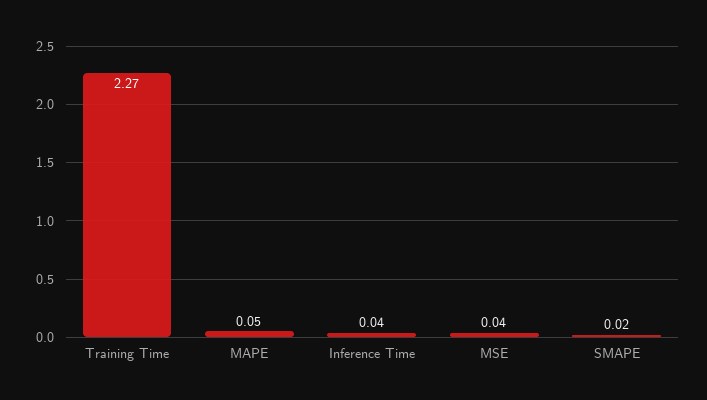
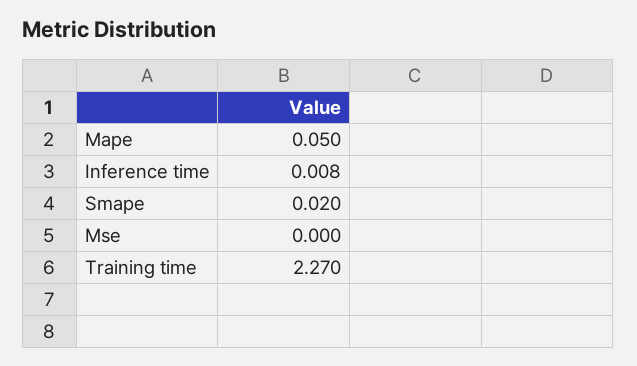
Inference Time: 0.04 -> 0.008
MSE: 0.04 -> 0

